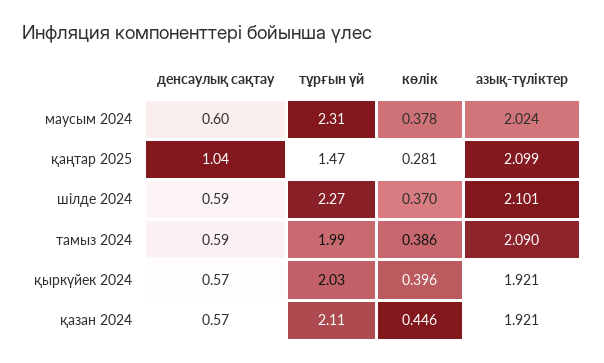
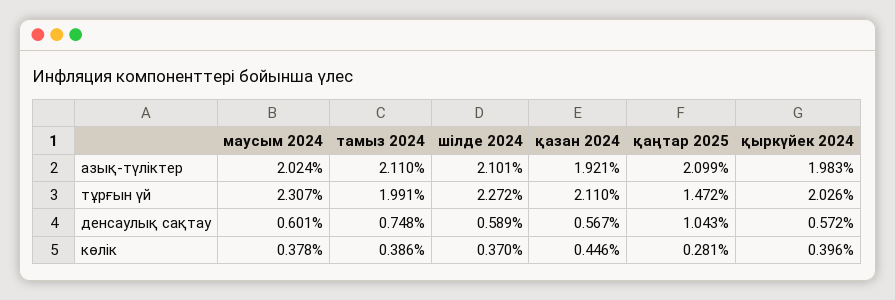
денсаулық сақтау, тамыз 2024: 0.59 -> 0.748
азық-түліктер, тамыз 2024: 2.09 -> 2.11
азық-түліктер, қыркүйек 2024: 1.921 -> 1.983

